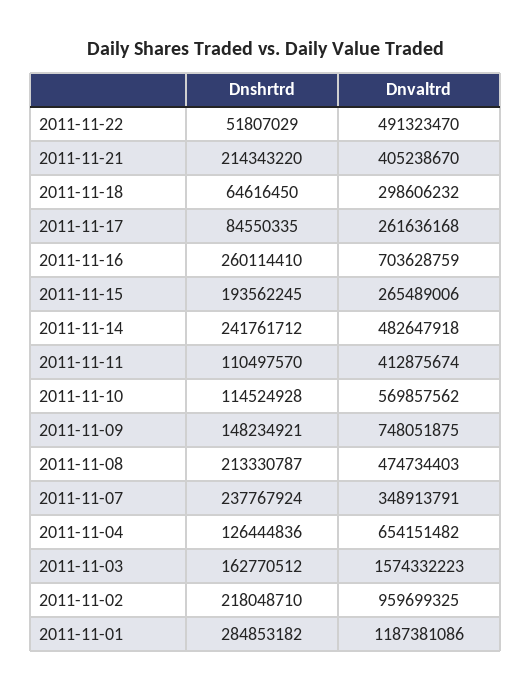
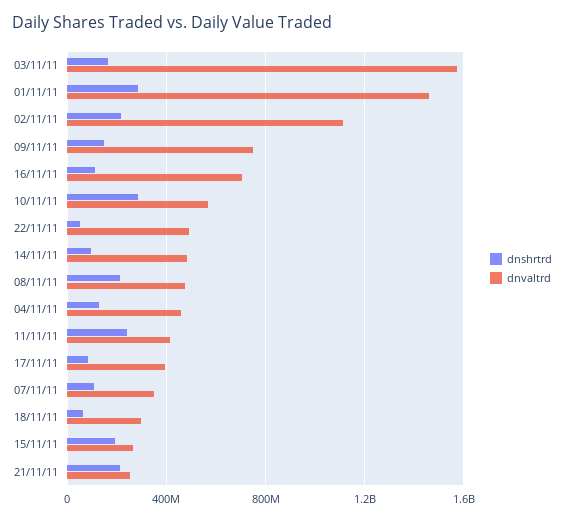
Dnvaltrd, 2011-11-21: 405238670 -> 250000000
Dnvaltrd, 2011-11-17: 261636168 -> 400000000
Dnshrtrd, 2011-11-16: 260114410 -> 100000000
Dnshrtrd, 2011-11-14: 241761712 -> 100000000
Dnshrtrd, 2011-11-11: 110497570 -> 250000000
Dnshrtrd, 2011-11-10: 114524928 -> 300000000
Dnshrtrd, 2011-11-07: 237767924 -> 100000000
Dnvaltrd, 2011-11-04: 654151482 -> 450000000
Dnvaltrd, 2011-11-02: 959699325 -> 1100000000
Dnvaltrd, 2011-11-01: 1187381086 -> 1450000000

